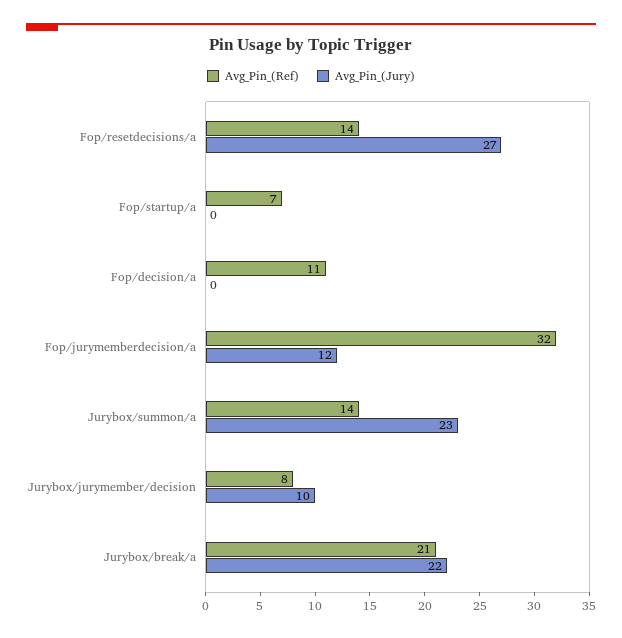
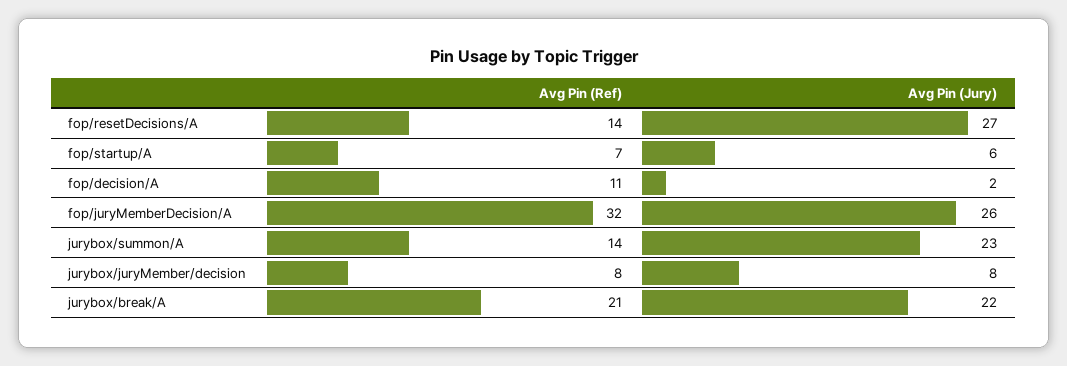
Avg_Pin_(Jury), Fop/startup/a: 0 -> 6
Avg_Pin_(Jury), Fop/decision/a: 0 -> 2
Avg_Pin_(Jury), Fop/jurymemberdecision/a: 12 -> 26
Avg_Pin_(Jury), Jurybox/jurymember/decision: 10 -> 8

